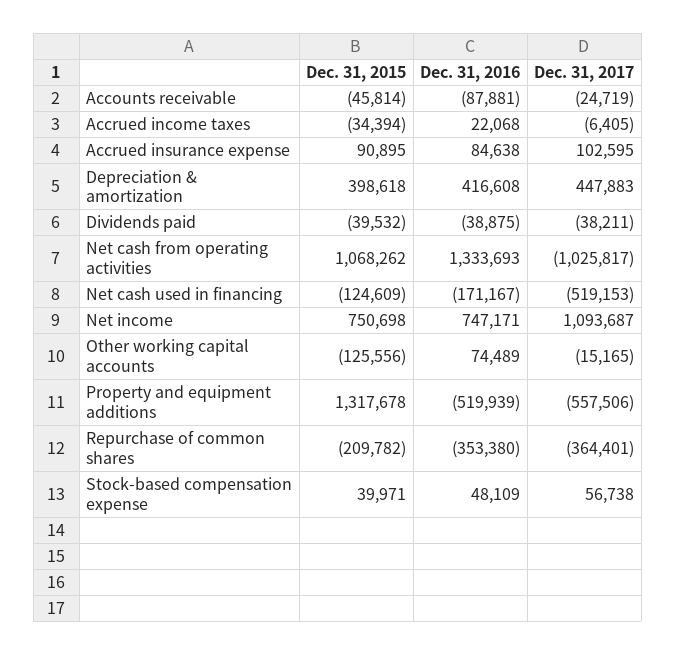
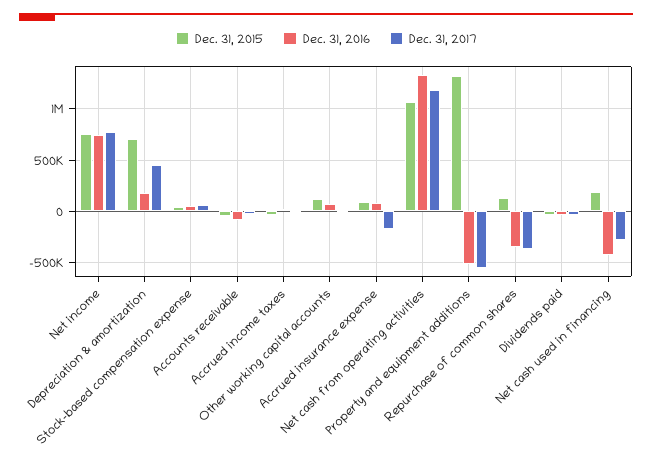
Dec. 31, 2017, Accrued insurance expense: 102595 -> -200000
Dec. 31, 2015, Depreciation & amortization: 398618 -> 700000
Dec. 31, 2016, Depreciation & amortization: 416608 -> 200000
Dec. 31, 2017, Net cash from operating activities: -1025817 -> 1200000
Dec. 31, 2015, Net cash used in financing: -124609 -> 200000
Dec. 31, 2016, Net cash used in financing: -171167 -> -400000
Dec. 31, 2017, Net cash used in financing: -519153 -> -300000
Dec. 31, 2017, Net income: 1093687 -> 800000
Dec. 31, 2015, Other working capital accounts: -125556 -> 100000
Dec. 31, 2015, Repurchase of common shares: -209782 -> 100000

